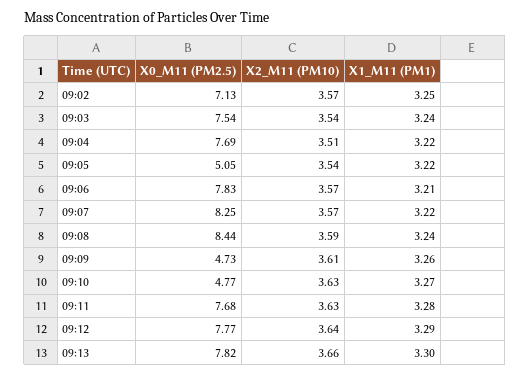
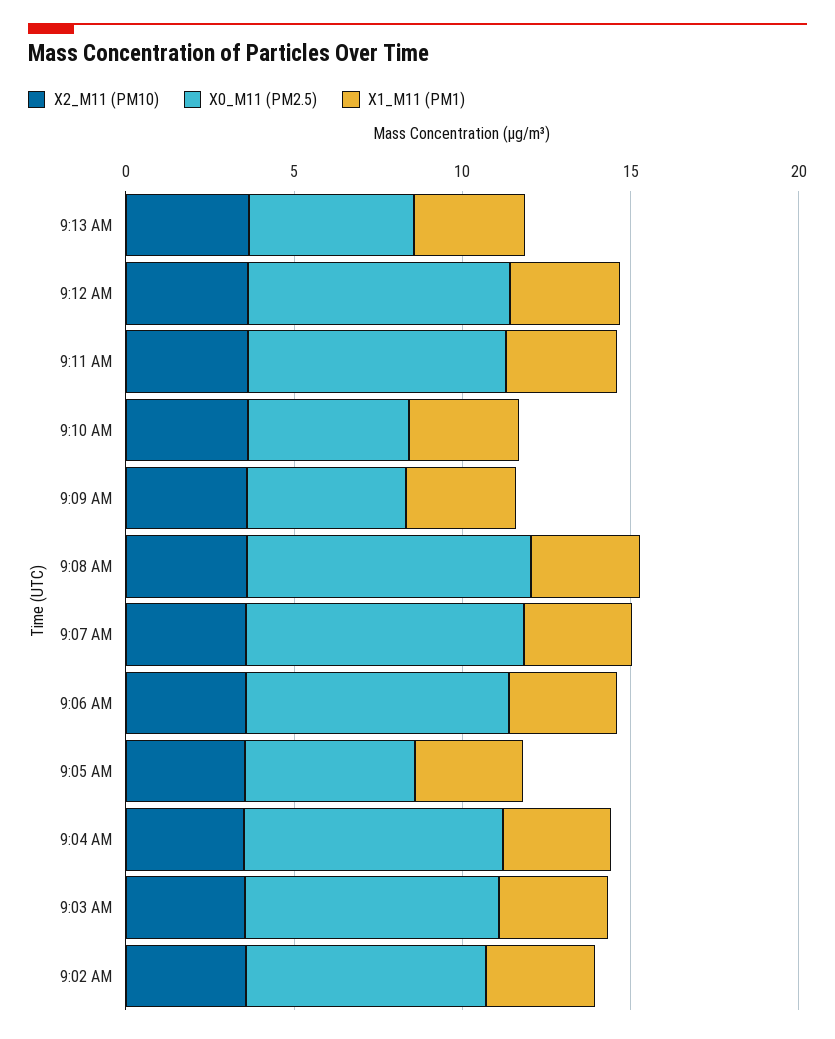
X0_M11 (PM2.5), 09:13: 7.82 -> 5

